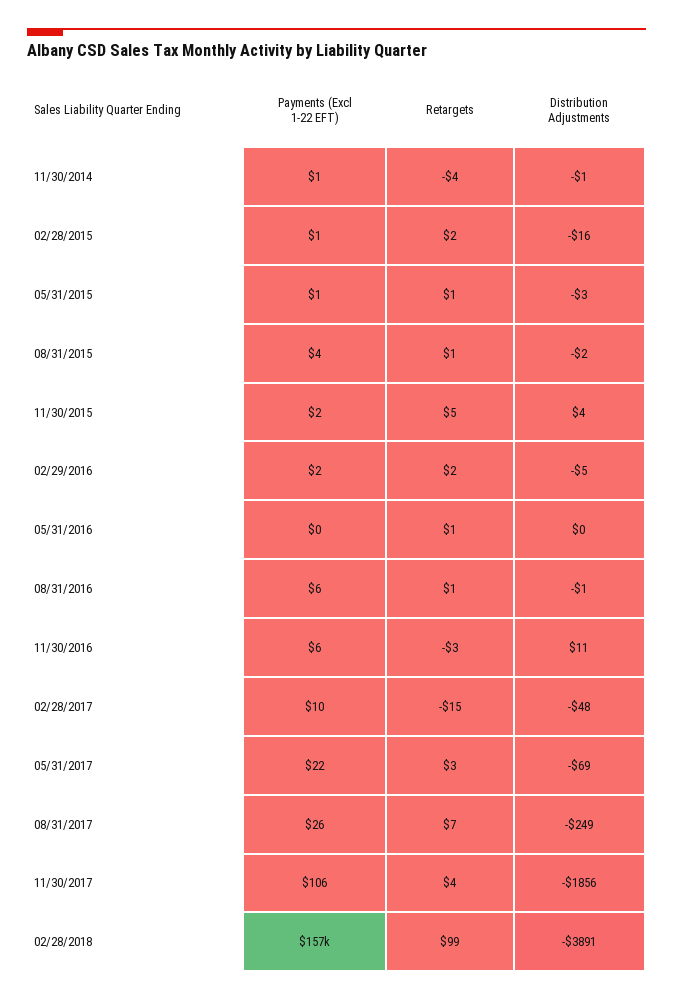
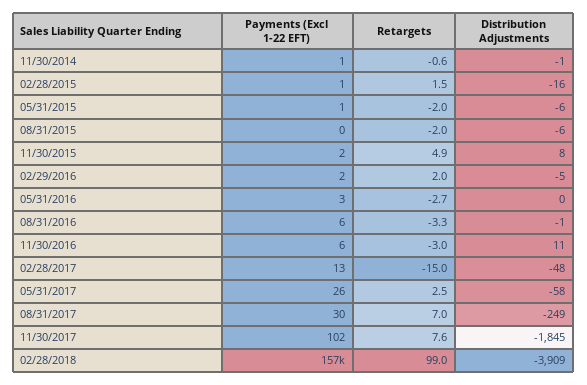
Retargets, 11/30/2014: -4 -> -0.6
Retargets, 05/31/2015: 1 -> -2
Distribution Adjustments, 05/31/2015: -3 -> -6
Payments (Excl 1-22 EFT), 08/31/2015: 4 -> 0
Retargets, 08/31/2015: 1 -> -2
Distribution Adjustments, 08/31/2015: -2 -> -6
Distribution Adjustments, 11/30/2015: 4 -> 8
Payments (Excl 1-22 EFT), 05/31/2016: 0 -> 3
Retargets, 05/31/2016: 1 -> -2.7
Retargets, 08/31/2016: 1 -> -3.3
Payments (Excl 1-22 EFT), 02/28/2017: 10 -> 13
Payments (Excl 1-22 EFT), 05/31/2017: 22 -> 26
Distribution Adjustments, 05/31/2017: -69 -> -58
Payments (Excl 1-22 EFT), 08/31/2017: 26 -> 30
Payments (Excl 1-22 EFT), 11/30/2017: 106 -> 102
Retargets, 11/30/2017: 4 -> 7.6
Distribution Adjustments, 11/30/2017: -1856 -> -1845
Distribution Adjustments, 02/28/2018: -3891 -> -3909

